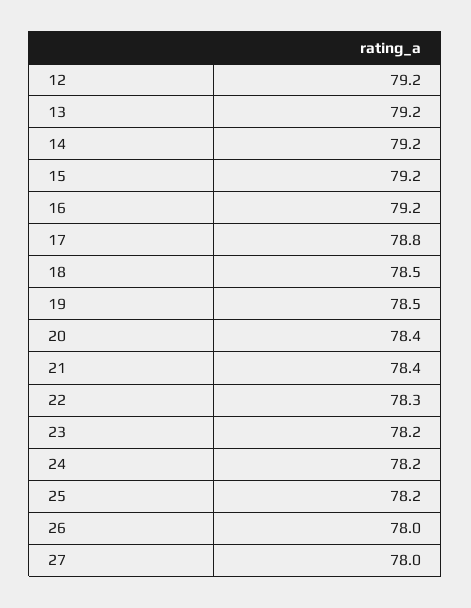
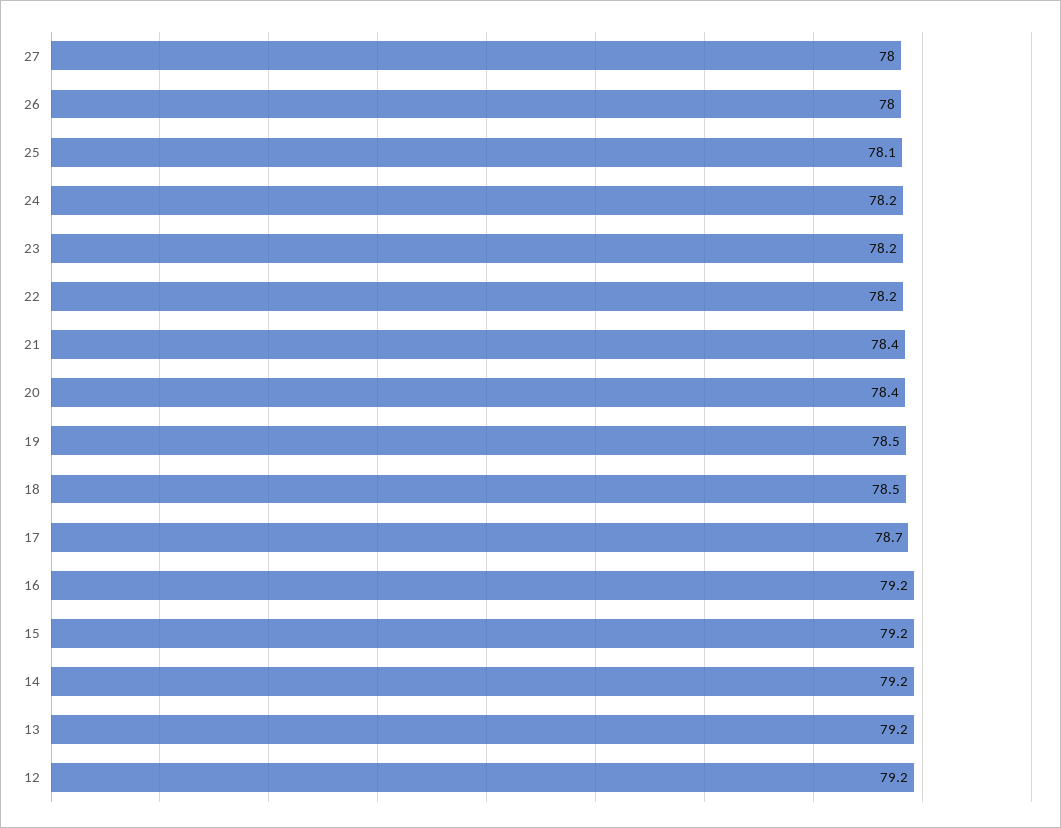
17: 78.8 -> 78.7
22: 78.3 -> 78.2
25: 78.2 -> 78.1

